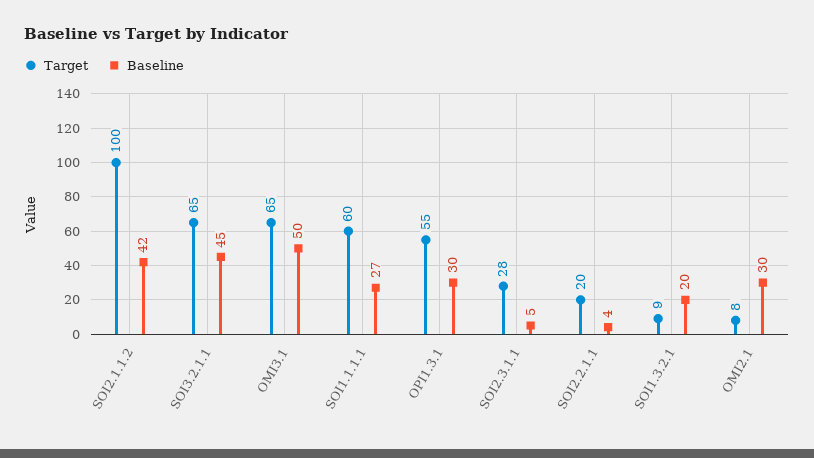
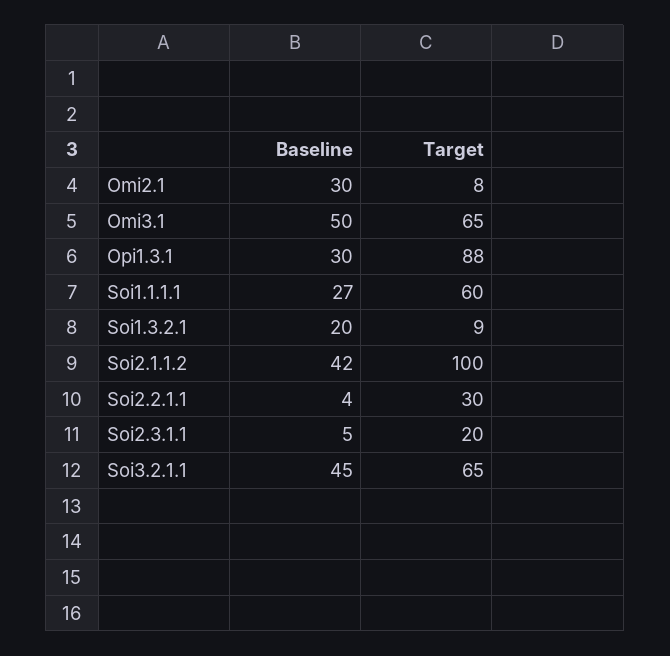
Target, OPI1.3.1: 55 -> 88
Target, SOI2.3.1.1: 28 -> 20
Target, SOI2.2.1.1: 20 -> 30

